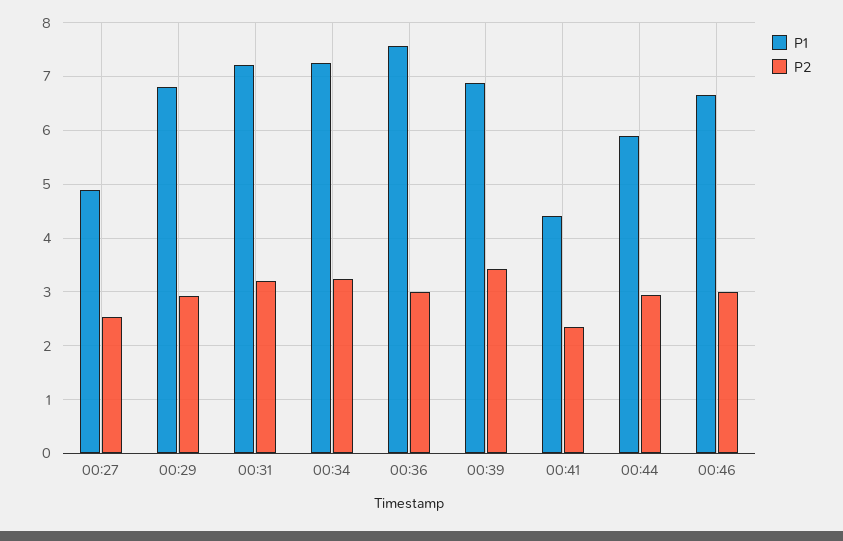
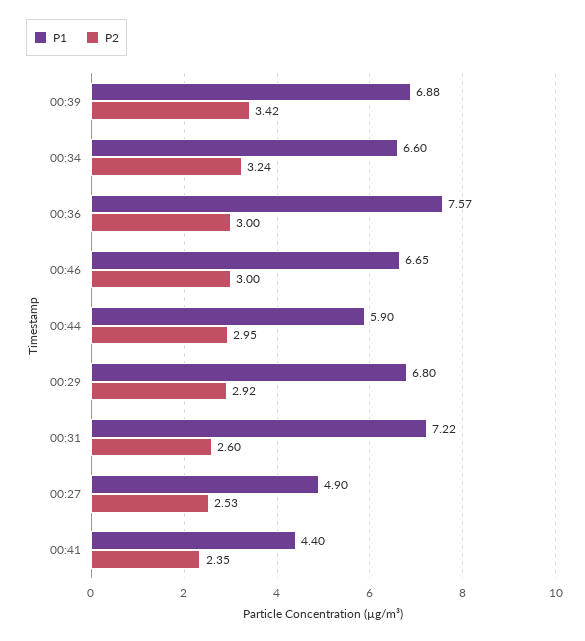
P2, 00:31: 3.2 -> 2.6
P1, 00:34: 7.2 -> 6.6

